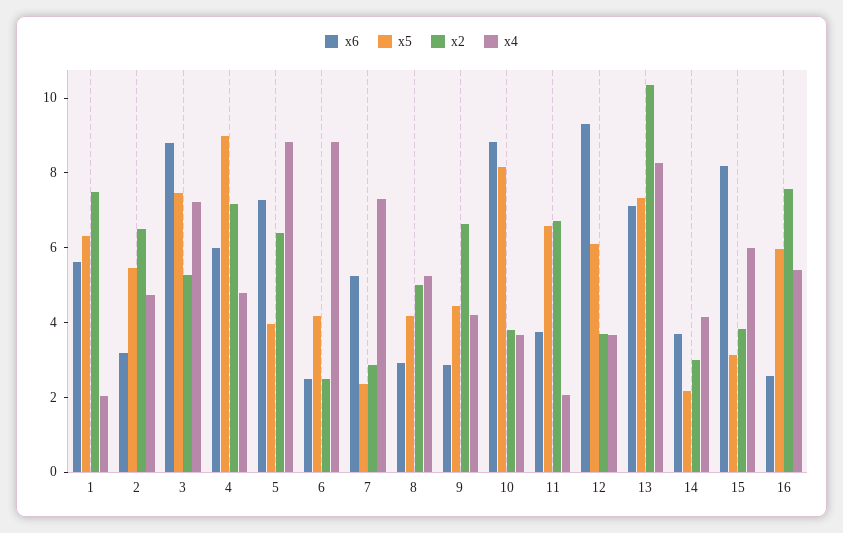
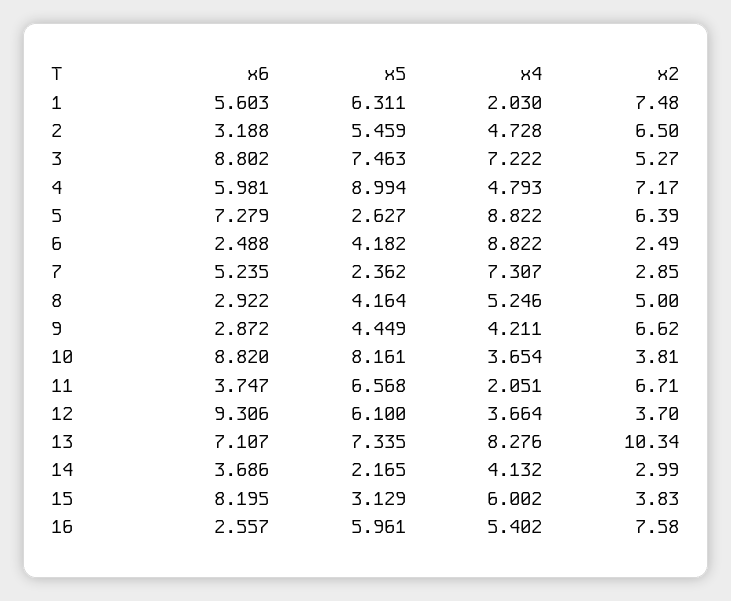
x5, 5: 4 -> 2.627

